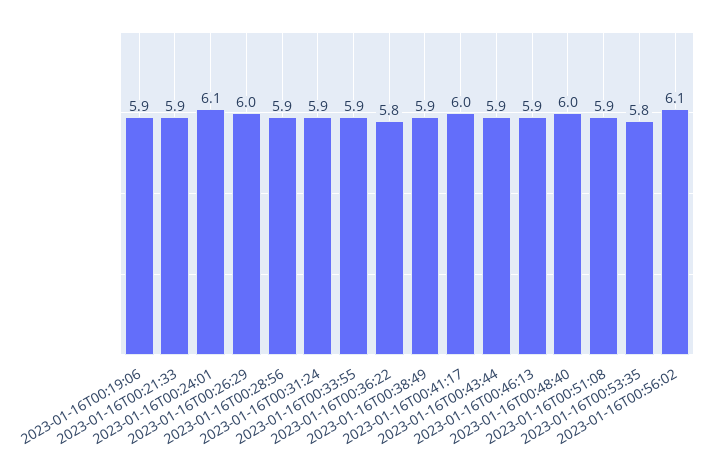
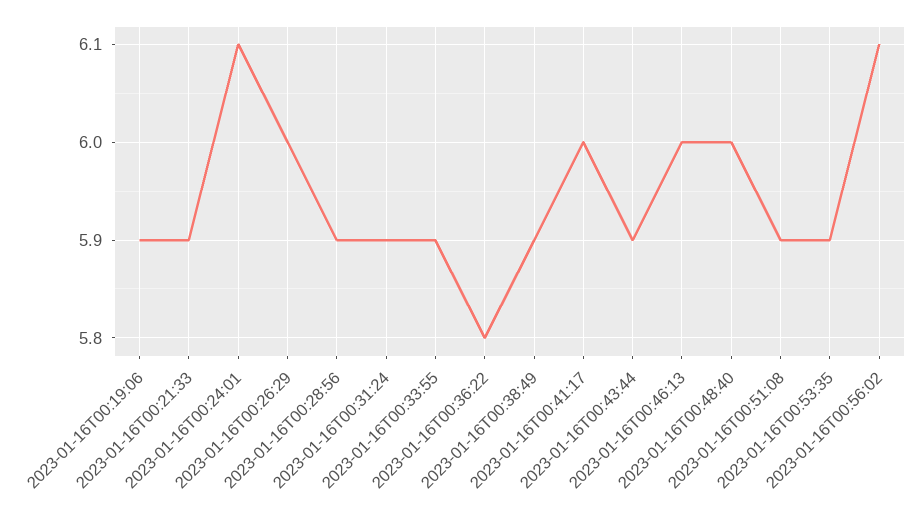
2023-01-16T00:46:13: 5.9 -> 6
2023-01-16T00:53:35: 5.8 -> 5.9

